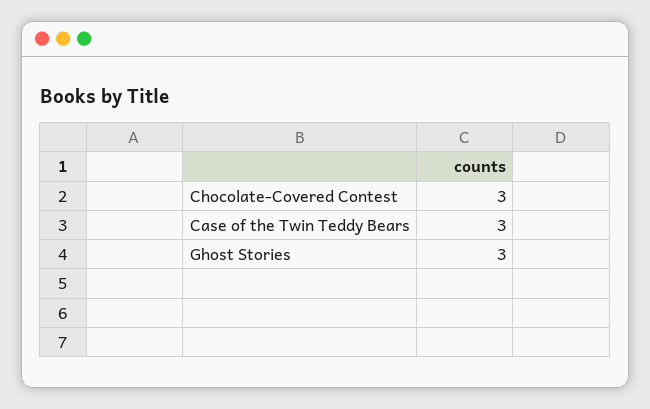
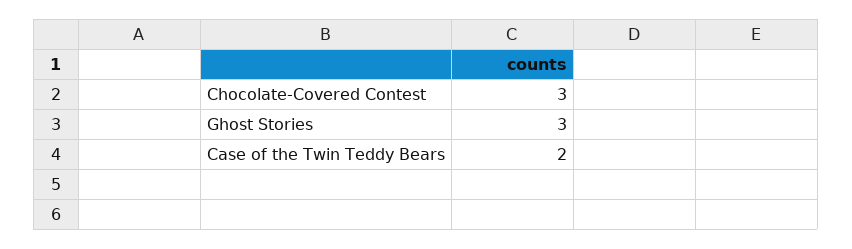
Case of the Twin Teddy Bears: 3 -> 2

